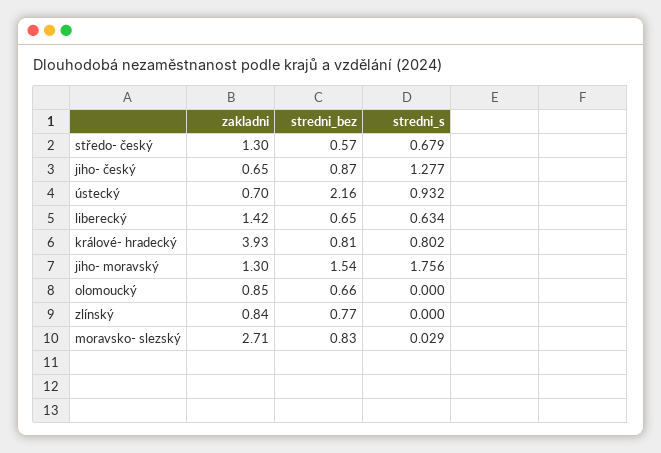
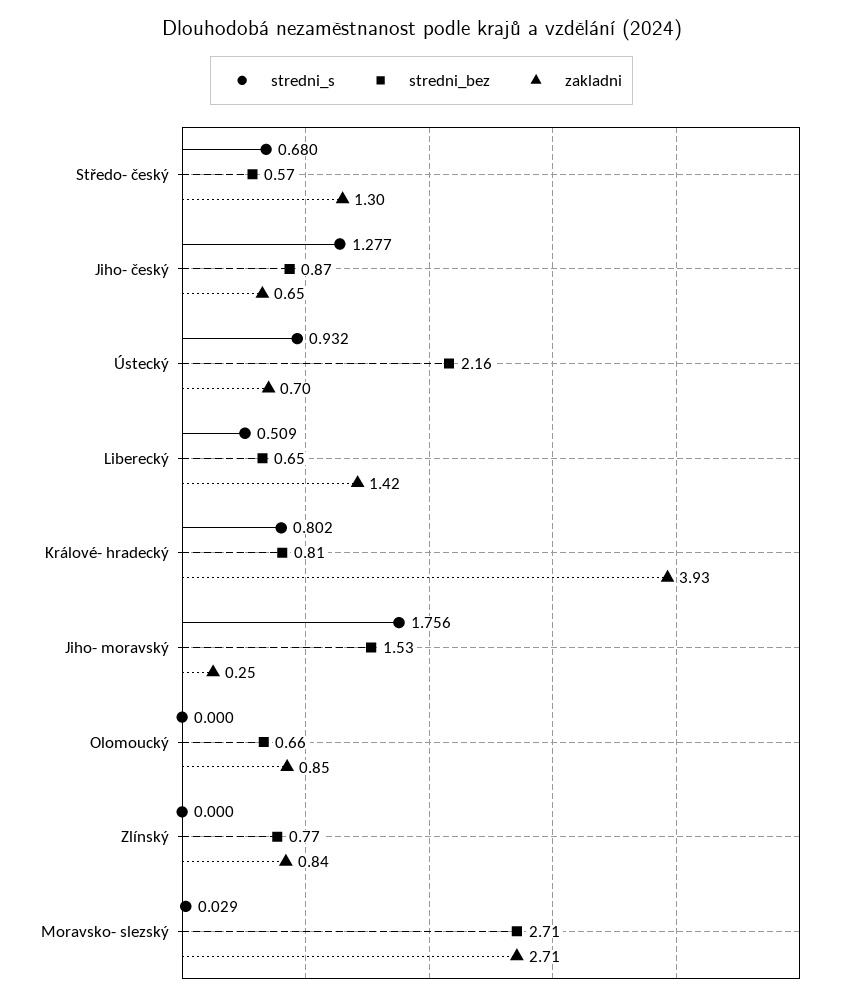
stredni_s, středo- český: 0.679 -> 0.68
stredni_s, liberecký: 0.634 -> 0.509
zakladni, jiho- moravský: 1.3 -> 0.25
stredni_bez, jiho- moravský: 1.54 -> 1.53
stredni_bez, moravsko- slezský: 0.83 -> 2.71

